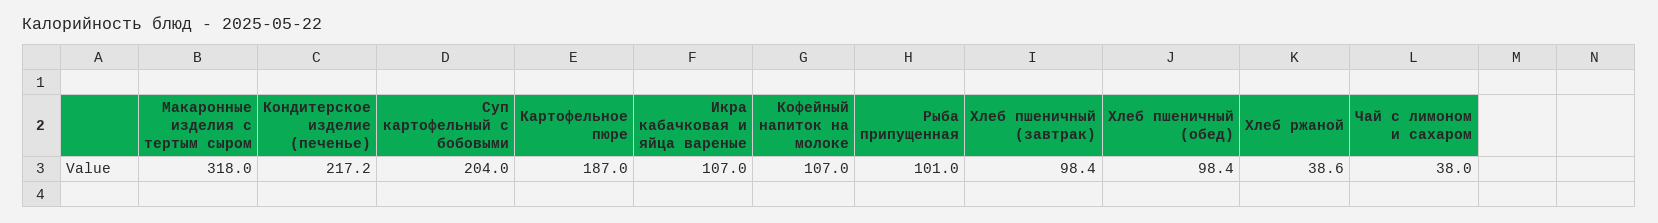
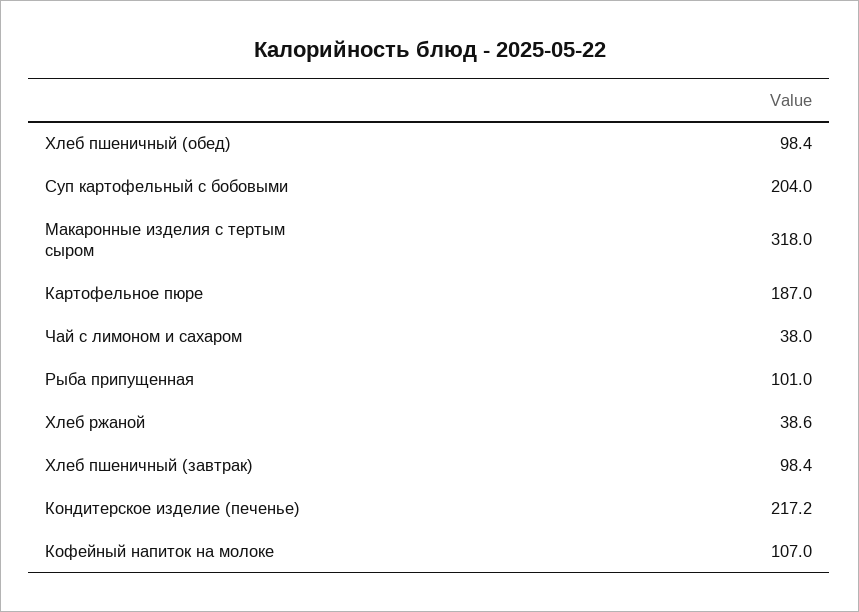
Икра кабачковая и яйца вареные: 107 -> none

